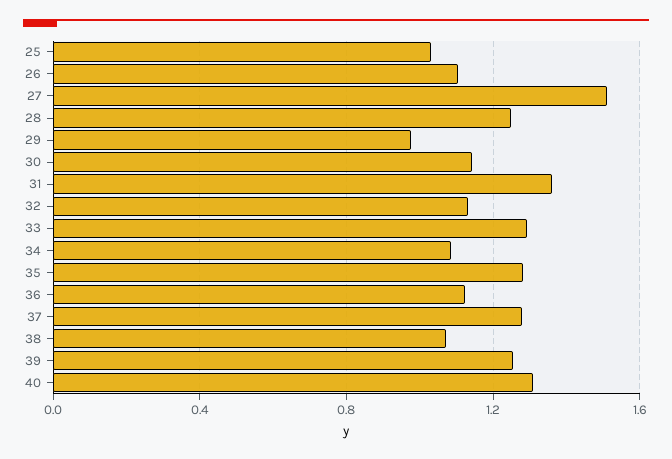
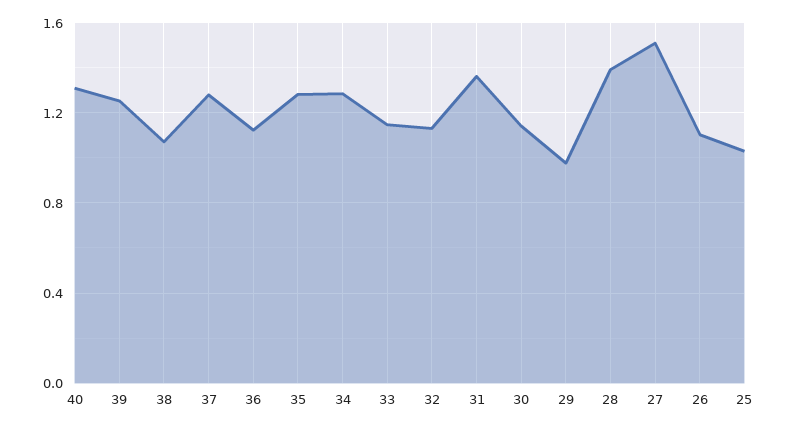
28: 1.25 -> 1.4
33: 1.3 -> 1.15
34: 1.1 -> 1.3

